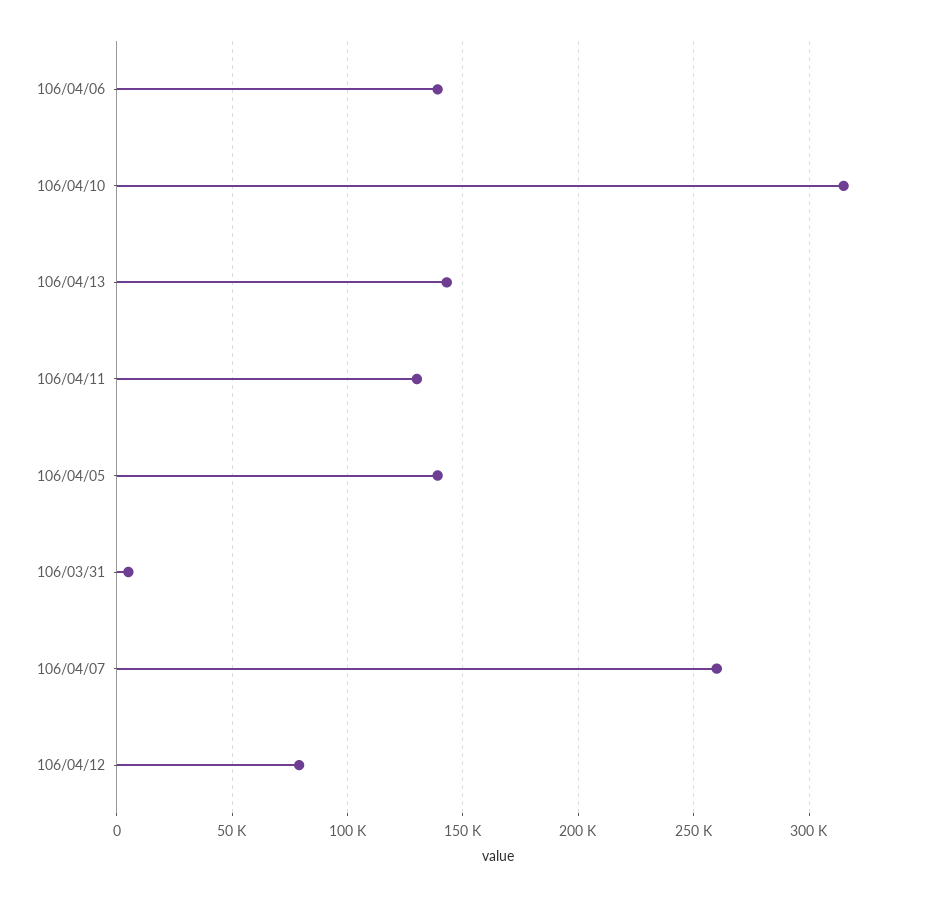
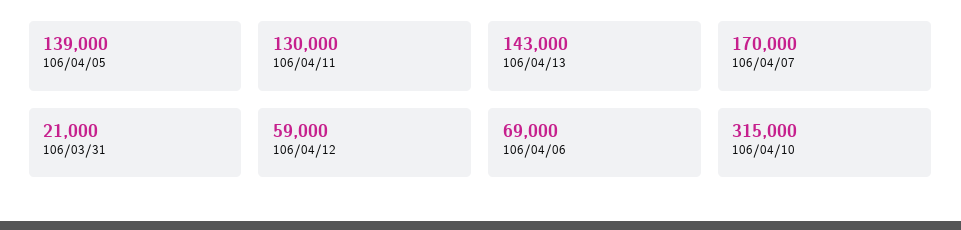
106/04/06: 140000 -> 69000
106/03/31: 5000 -> 21000
106/04/07: 260000 -> 170000
106/04/12: 80000 -> 59000

